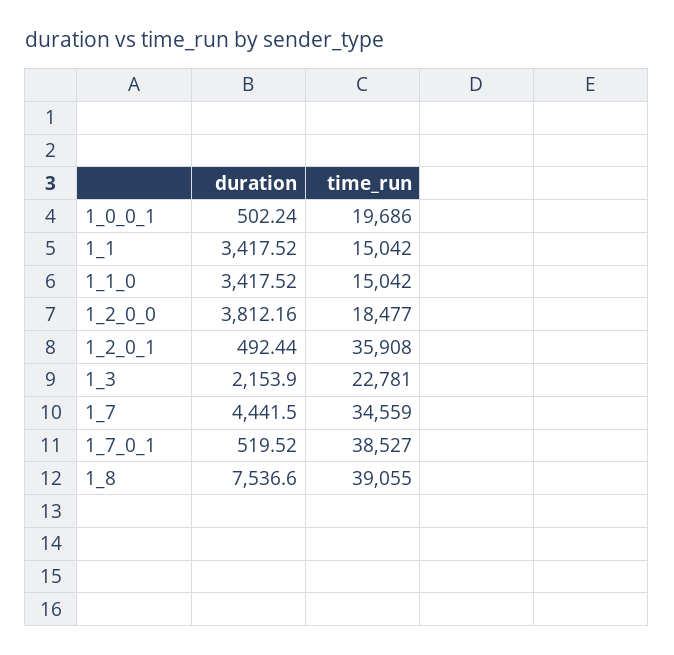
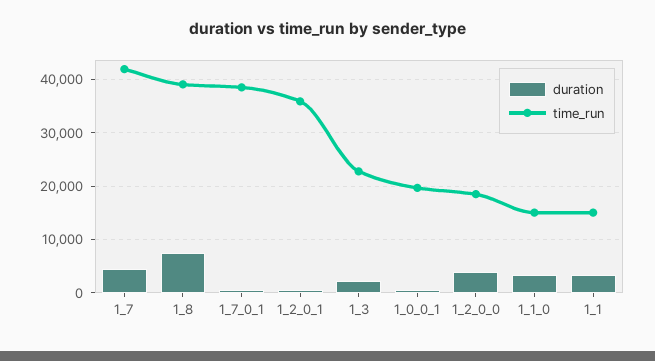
time_run, 1_7: 34559 -> 42000

